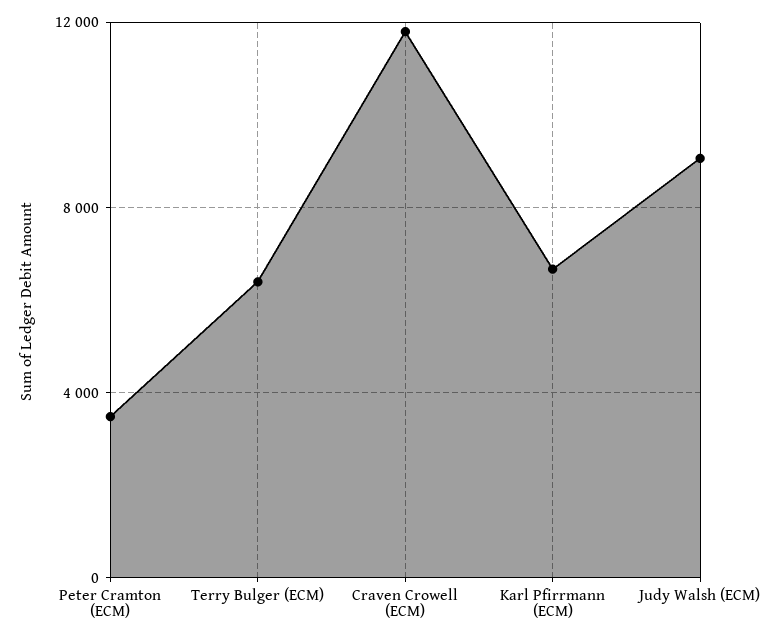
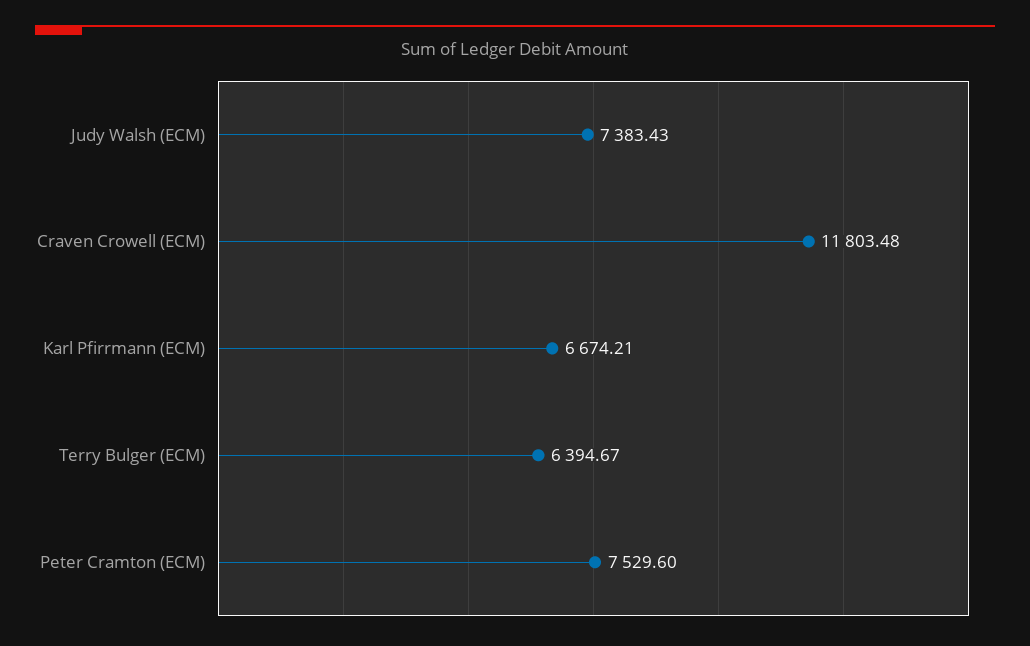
Peter Cramton (ECM): 3500 -> 7529.6
Judy Walsh (ECM): 9000 -> 7383.43

